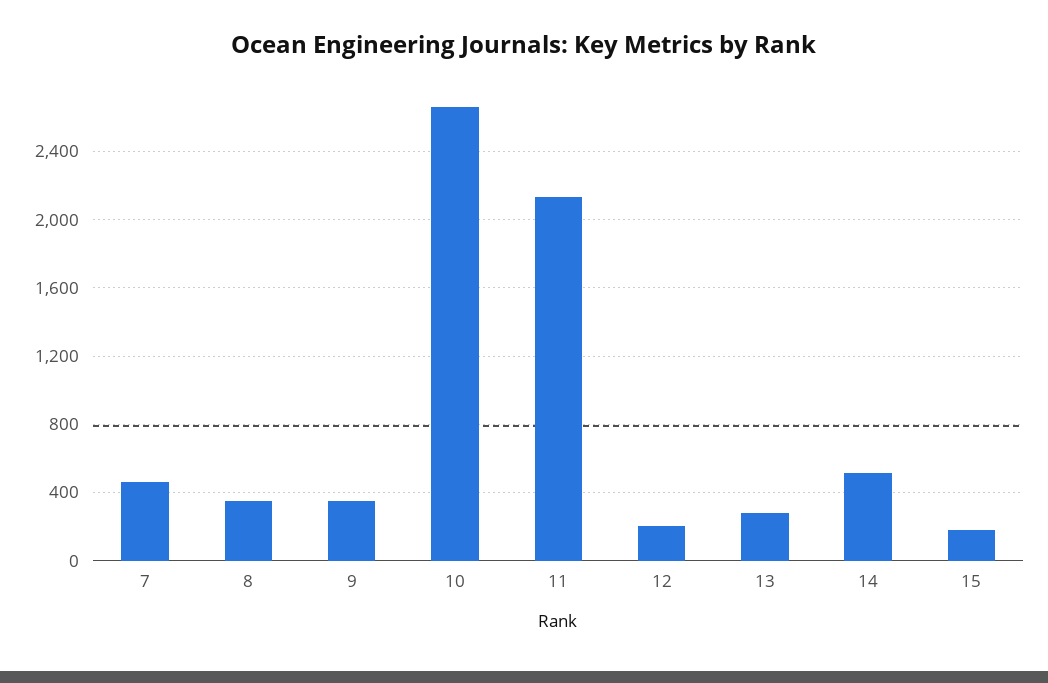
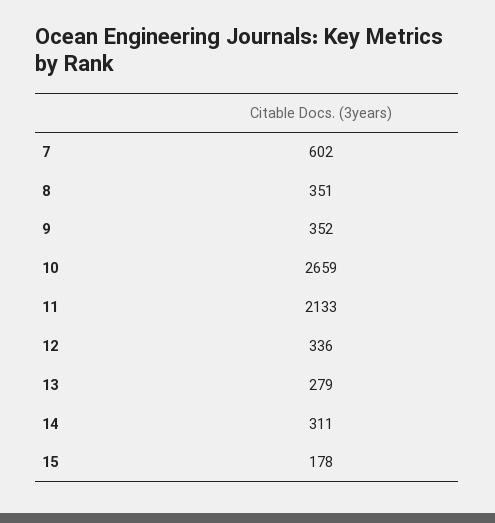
7: 450 -> 602
12: 200 -> 336
14: 500 -> 311

